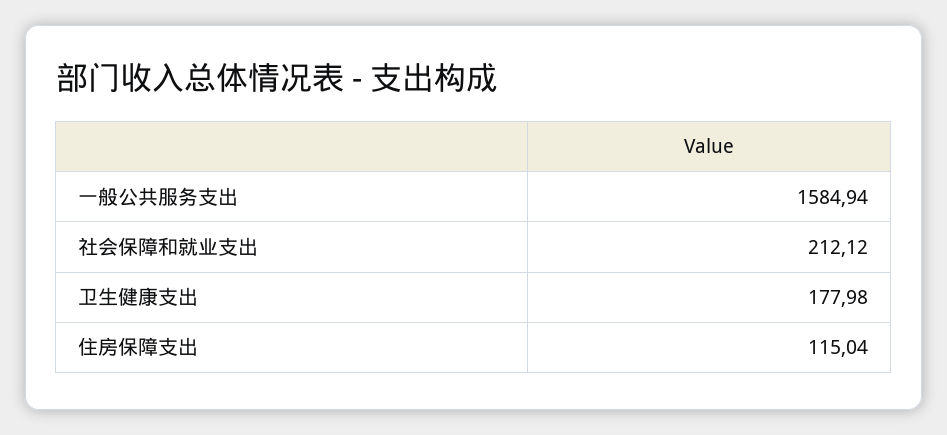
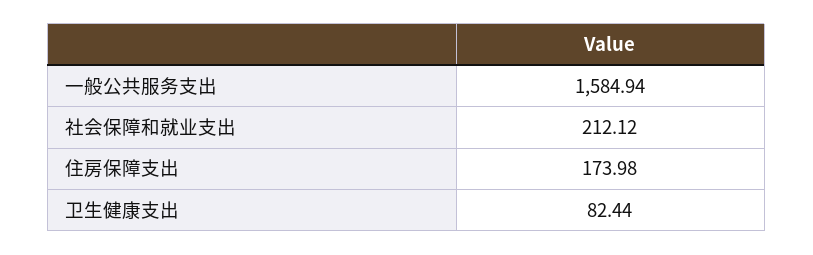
卫生健康支出: 177.98 -> 82.44
住房保障支出: 115.04 -> 173.98

